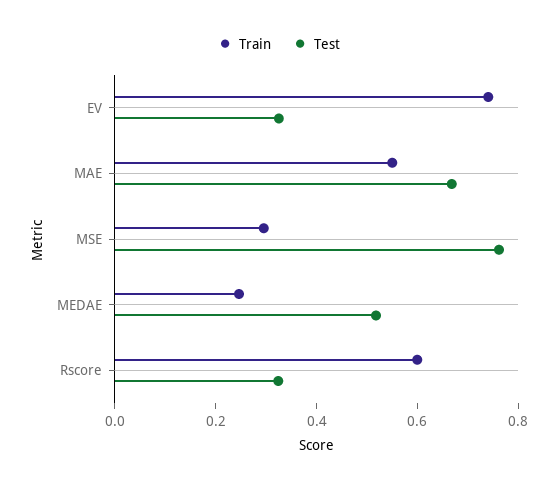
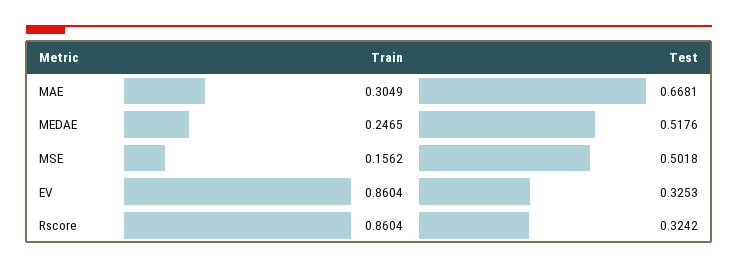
Train, EV: 0.75 -> 0.8604
Train, MAE: 0.55 -> 0.3049
Train, MSE: 0.3 -> 0.1562
Test, MSE: 0.75 -> 0.5018
Train, Rscore: 0.6 -> 0.8604

